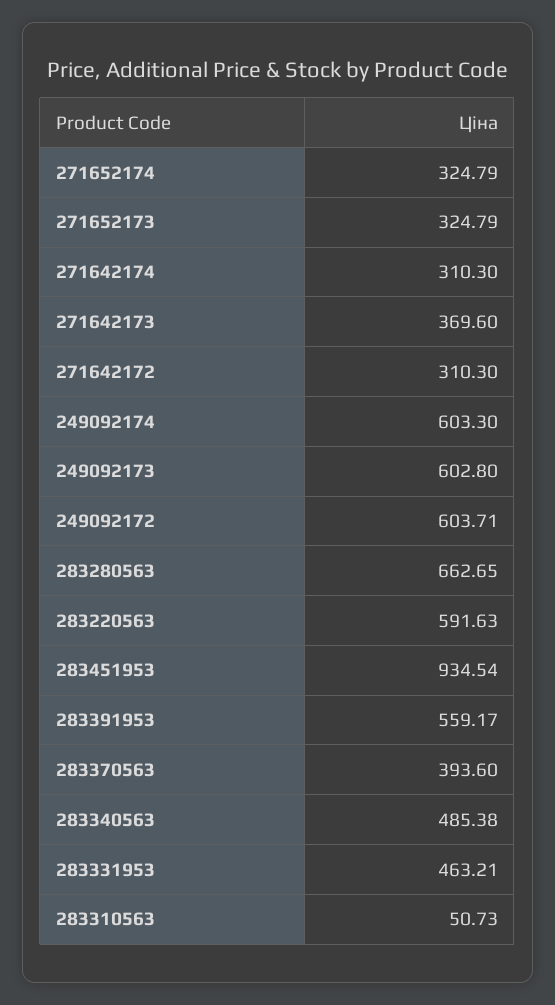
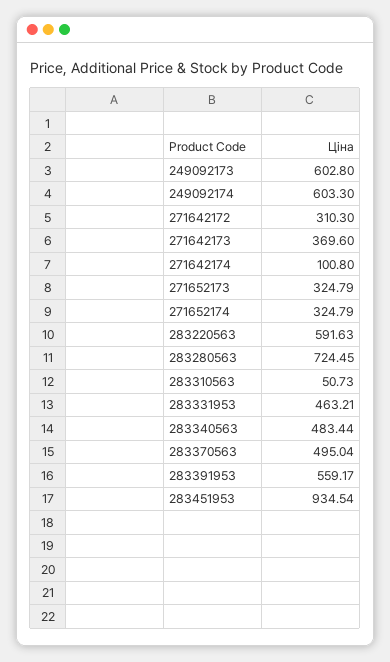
271642174: 310.3 -> 100.8
249092172: 603.71 -> none
283280563: 662.65 -> 724.45
283370563: 393.6 -> 495.04
283340563: 485.38 -> 483.44

